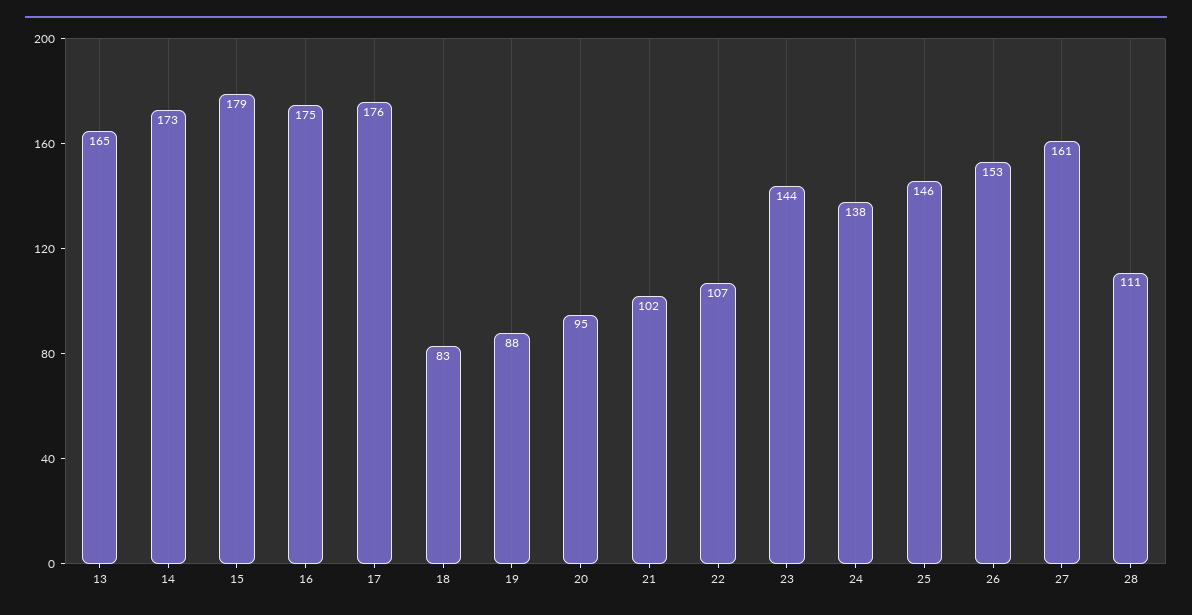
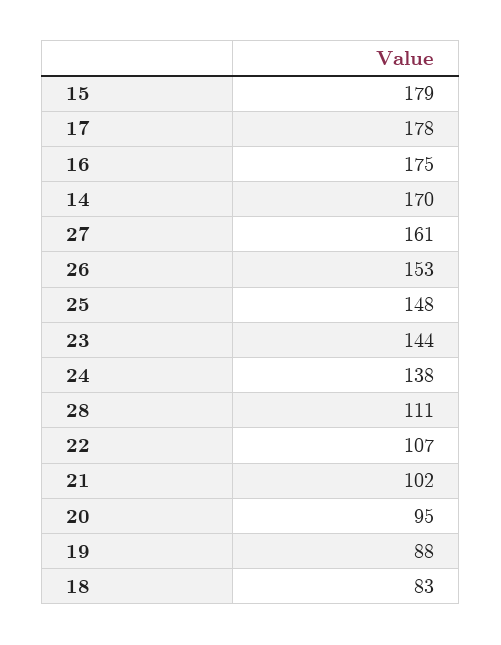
13: 165 -> none
14: 173 -> 170
17: 176 -> 178
25: 146 -> 148

